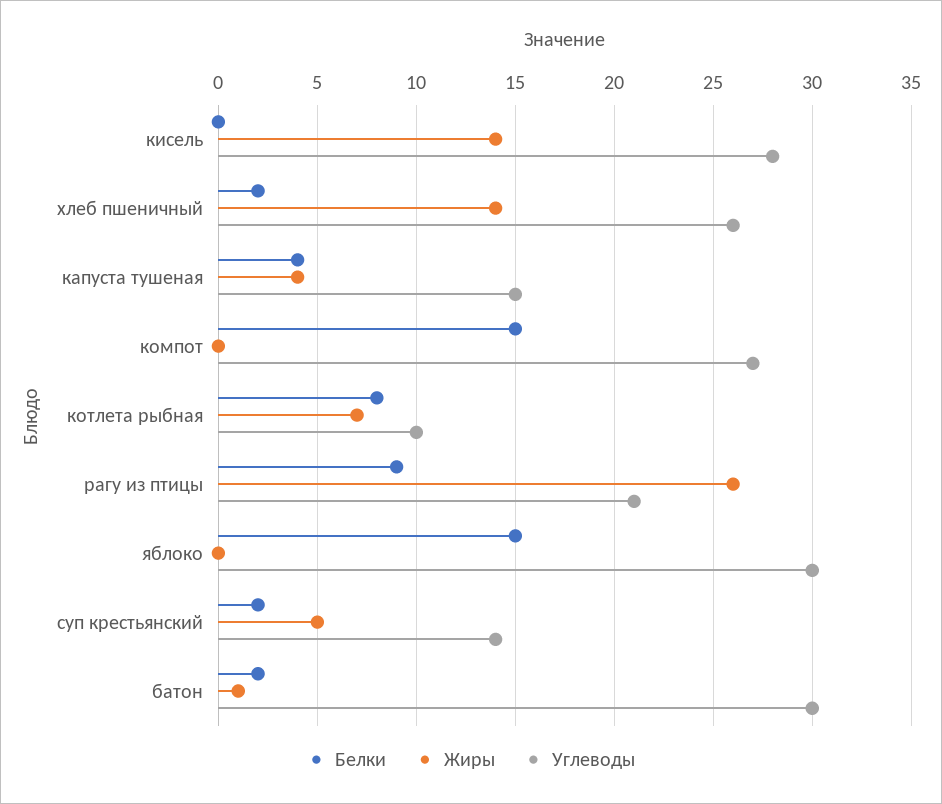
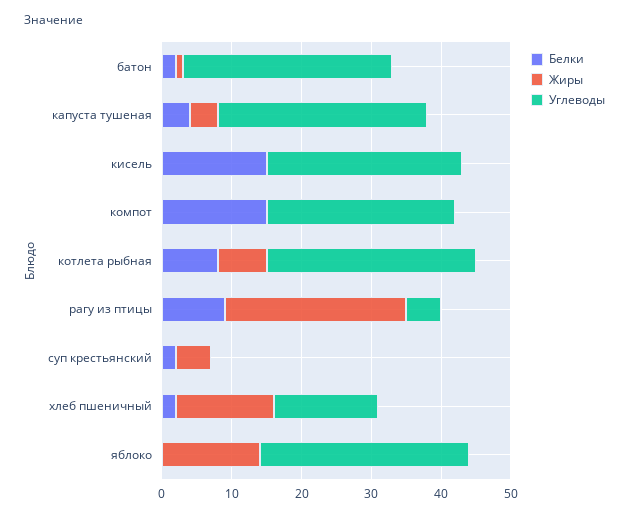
Белки, кисель: 0 -> 15
Жиры, кисель: 14 -> 0
Углеводы, хлеб пшеничный: 26 -> 15
Углеводы, капуста тушеная: 15 -> 30
Углеводы, котлета рыбная: 10 -> 30
Углеводы, рагу из птицы: 21 -> 5
Белки, яблоко: 15 -> 0
Жиры, яблоко: 0 -> 15
Углеводы, суп крестьянский: 14 -> 0

